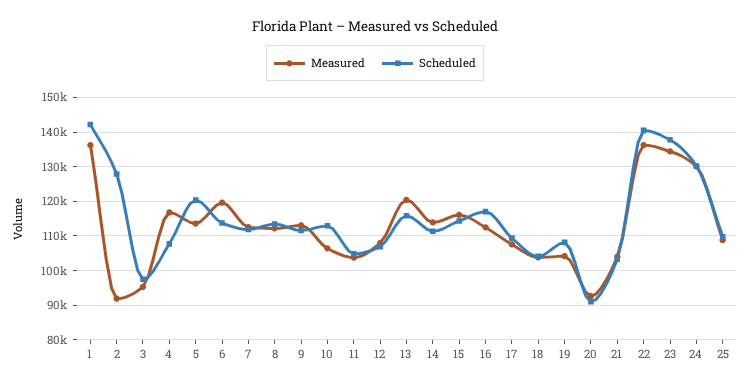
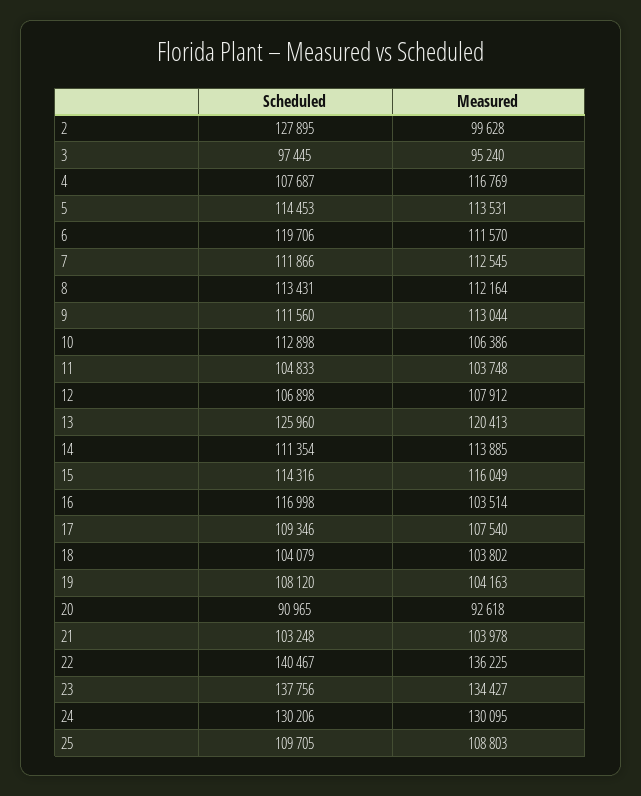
Measured, 1: 136000 -> none
Scheduled, 1: 142000 -> none
Measured, 2: 92000 -> 99628
Scheduled, 5: 120000 -> 114453
Measured, 6: 120000 -> 111570
Scheduled, 6: 114000 -> 119706
Scheduled, 13: 116000 -> 125960
Measured, 16: 112000 -> 103514

